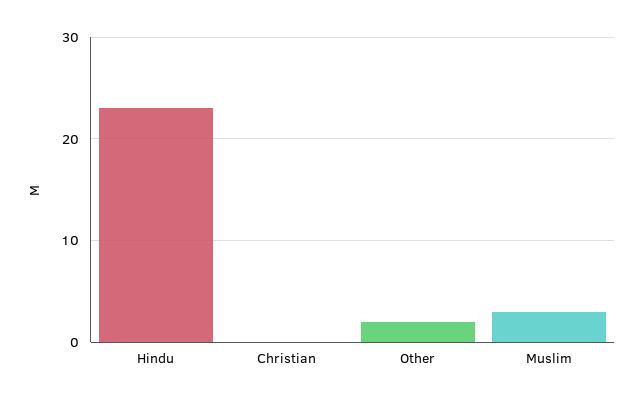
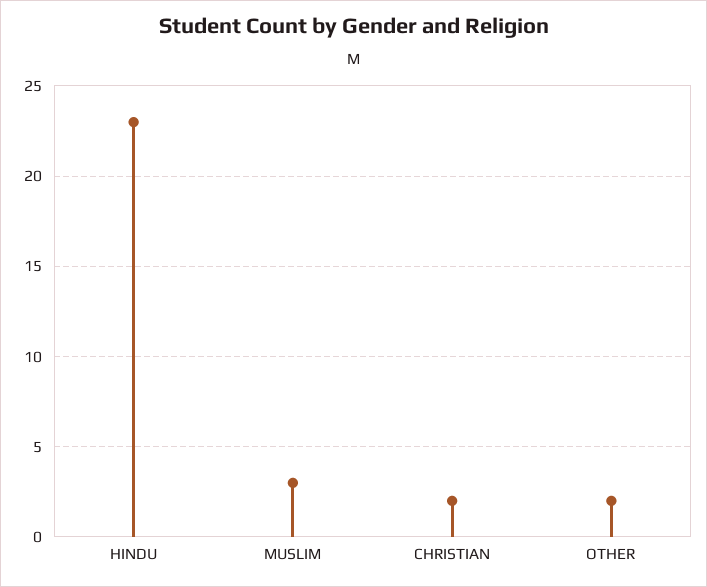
Christian: 0 -> 2

